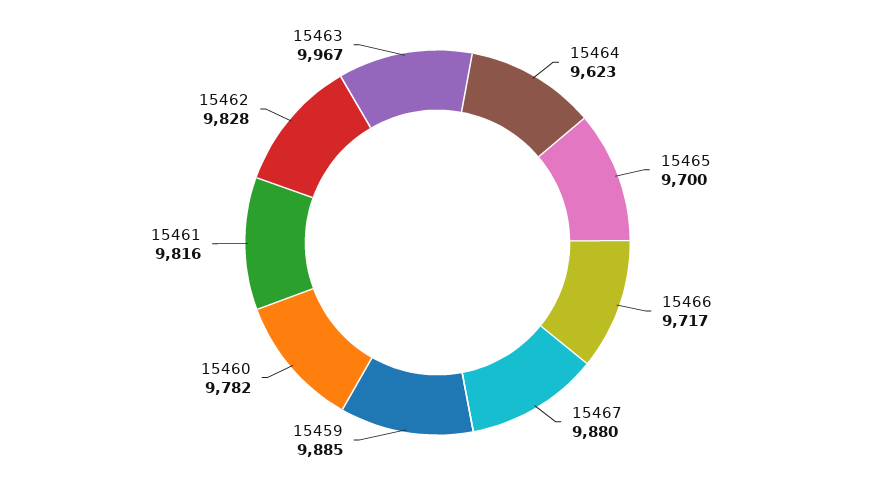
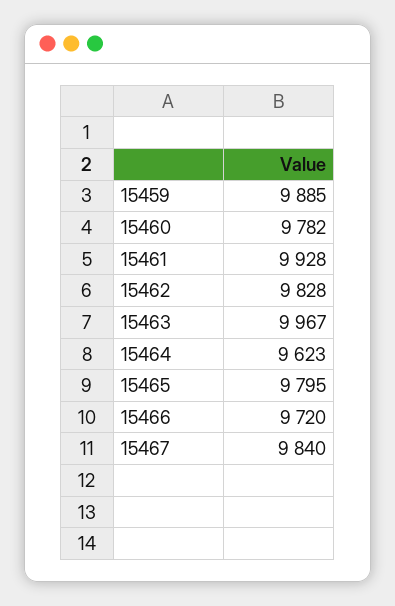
15465: 9700 -> 9795
15466: 9717 -> 9720
15467: 9880 -> 9840
15461: 9816 -> 9928

